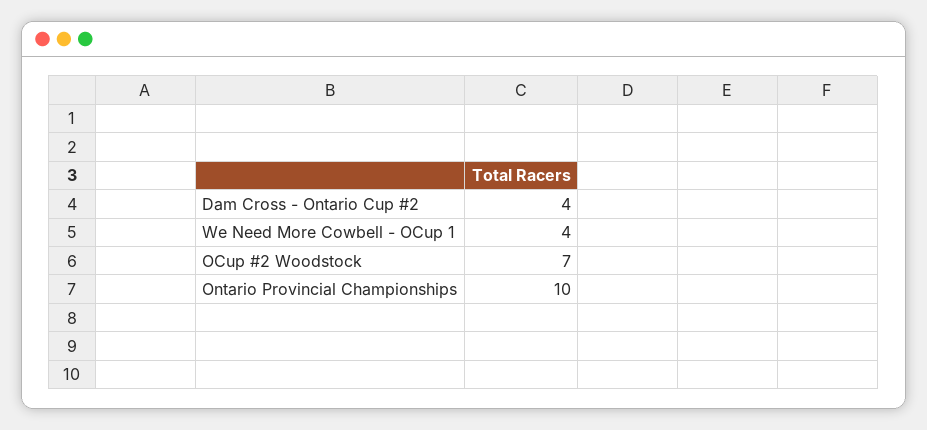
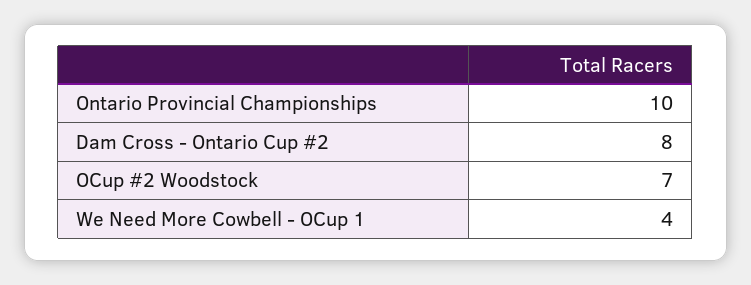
Dam Cross - Ontario Cup #2: 4 -> 8

